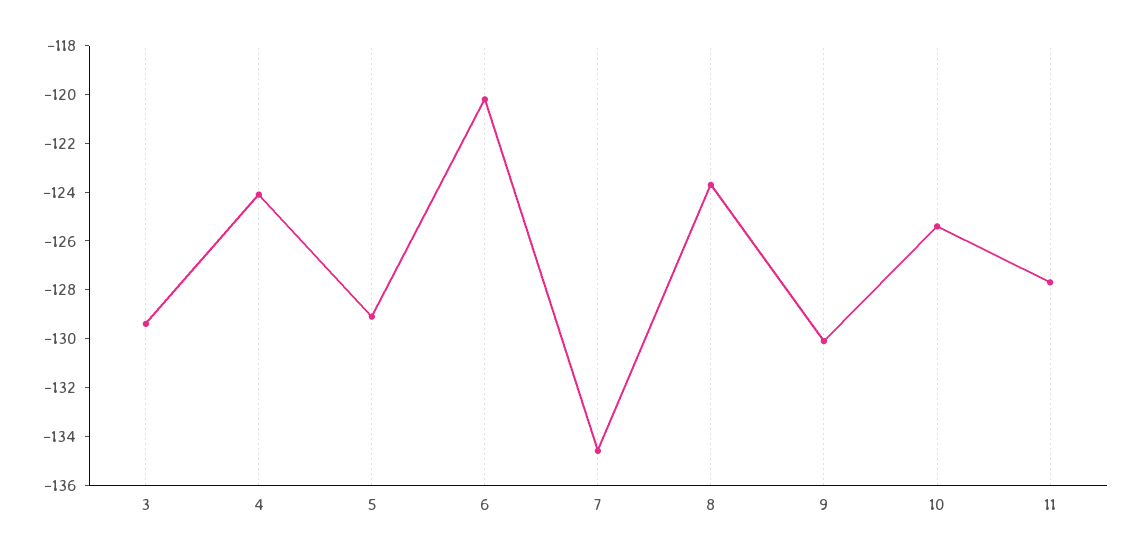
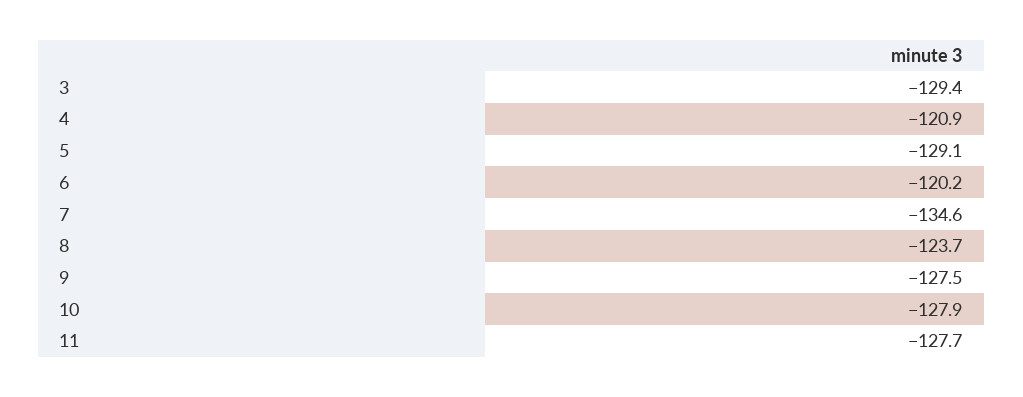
4: -124 -> -120.9
9: -130 -> -127.5
10: -125.5 -> -127.9

